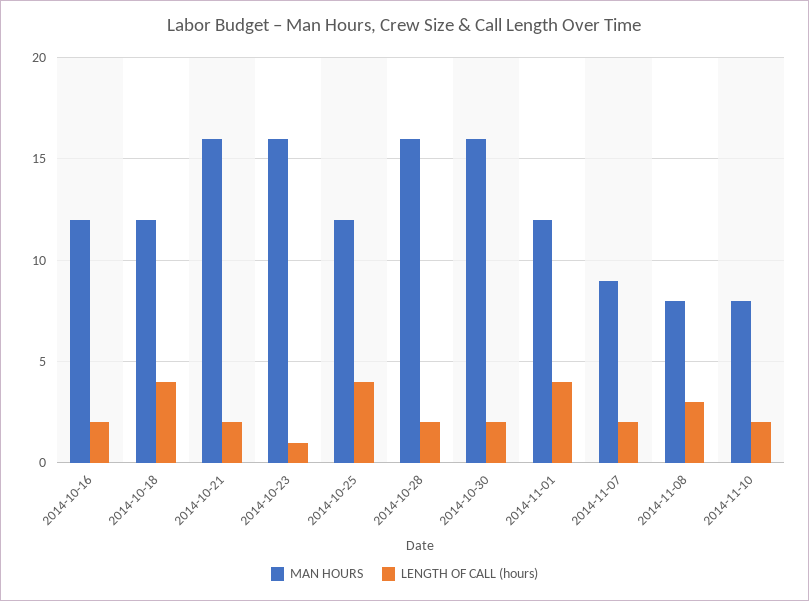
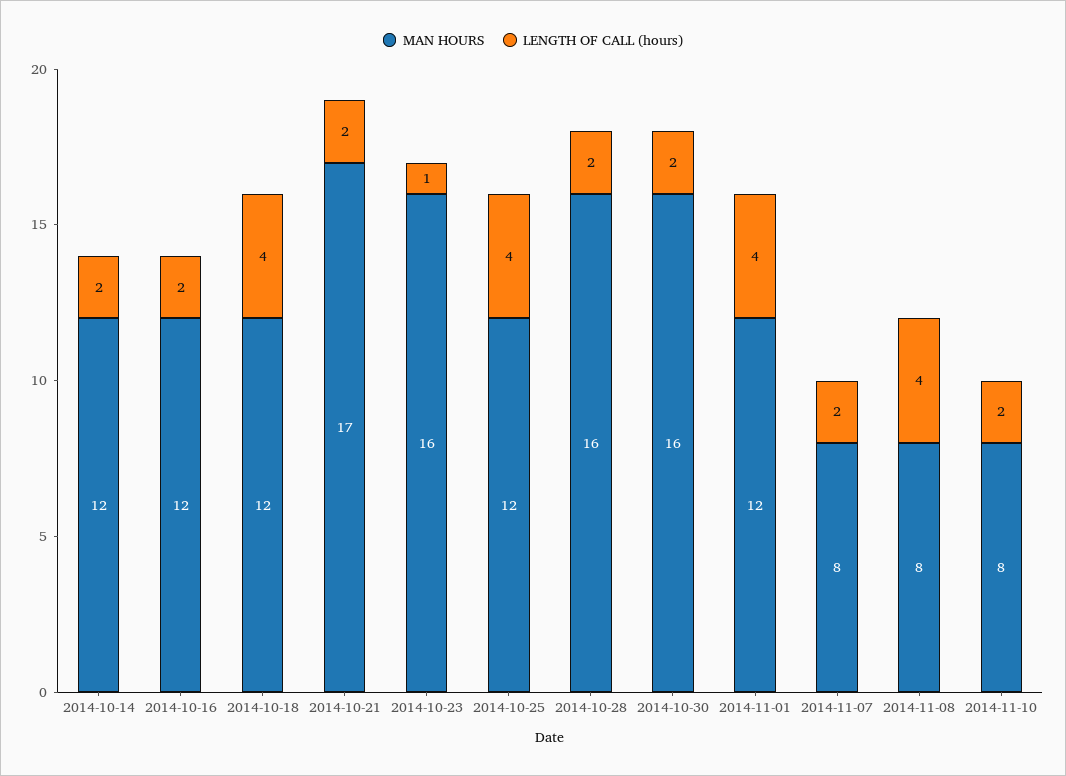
MAN HOURS, 2014-10-21: 16 -> 17
MAN HOURS, 2014-11-07: 9 -> 8
LENGTH OF CALL (hours), 2014-11-08: 3 -> 4
MAN HOURS, 2014-10-14: none -> 12
LENGTH OF CALL (hours), 2014-10-14: none -> 2

